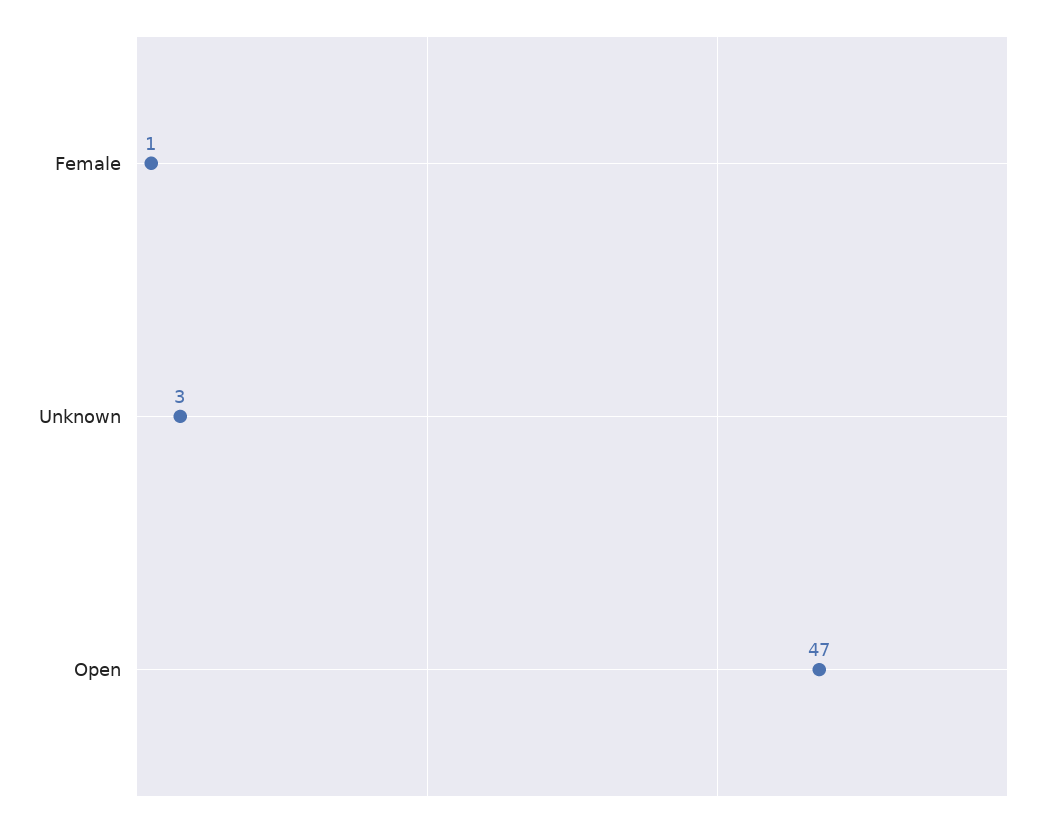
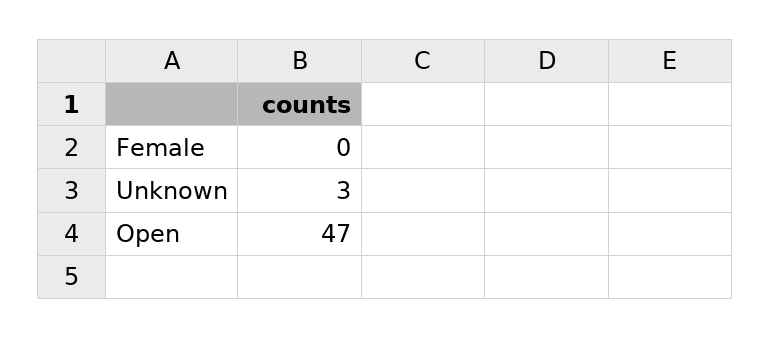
Female: 1 -> 0

